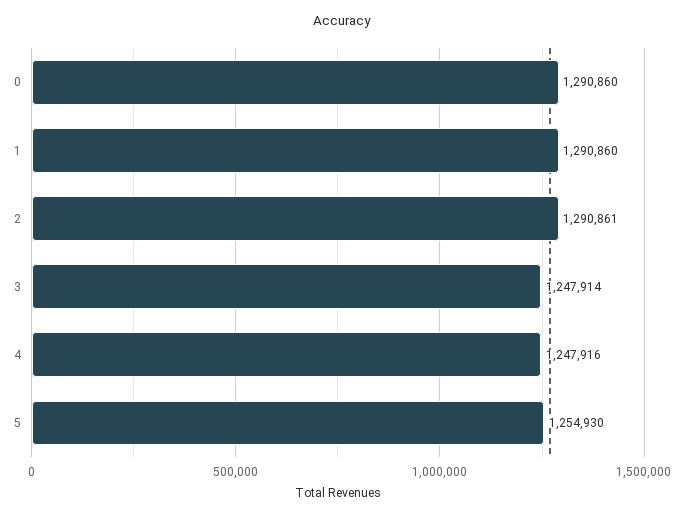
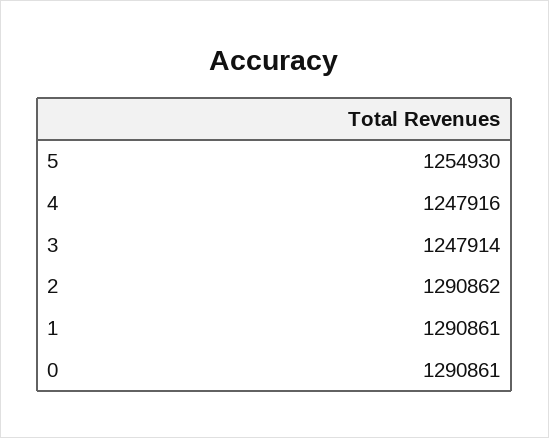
0: 1290860 -> 1290861
1: 1290860 -> 1290861
2: 1290861 -> 1290862

